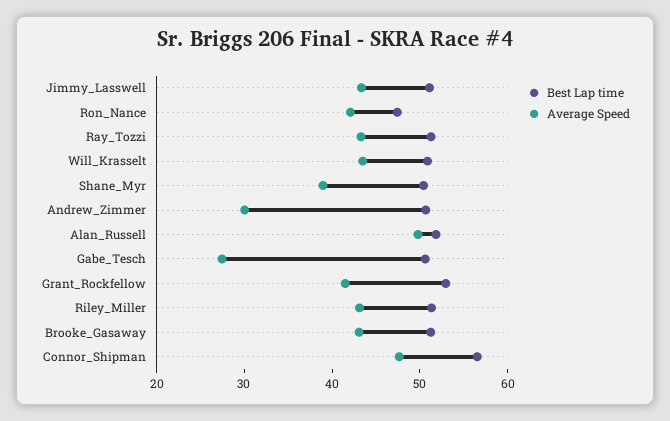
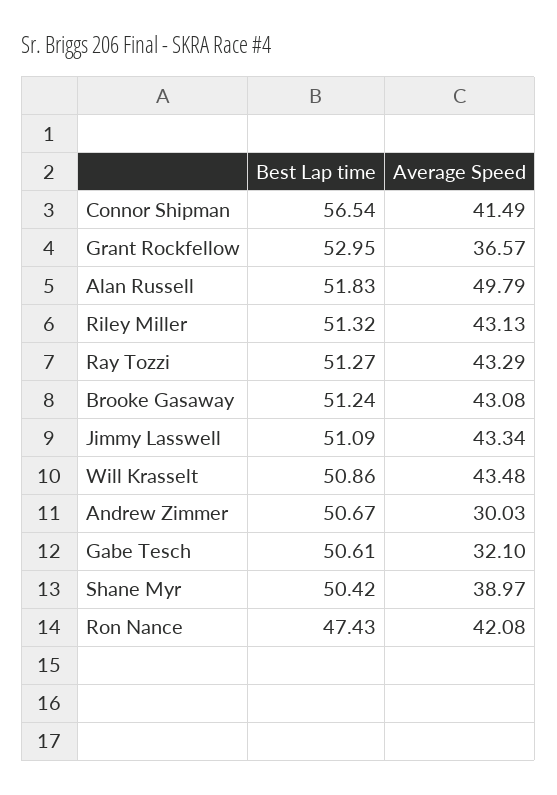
Average Speed, Gabe_Tesch: 28 -> 32.1
Average Speed, Grant_Rockfellow: 42 -> 36.57
Average Speed, Connor_Shipman: 48 -> 41.49

